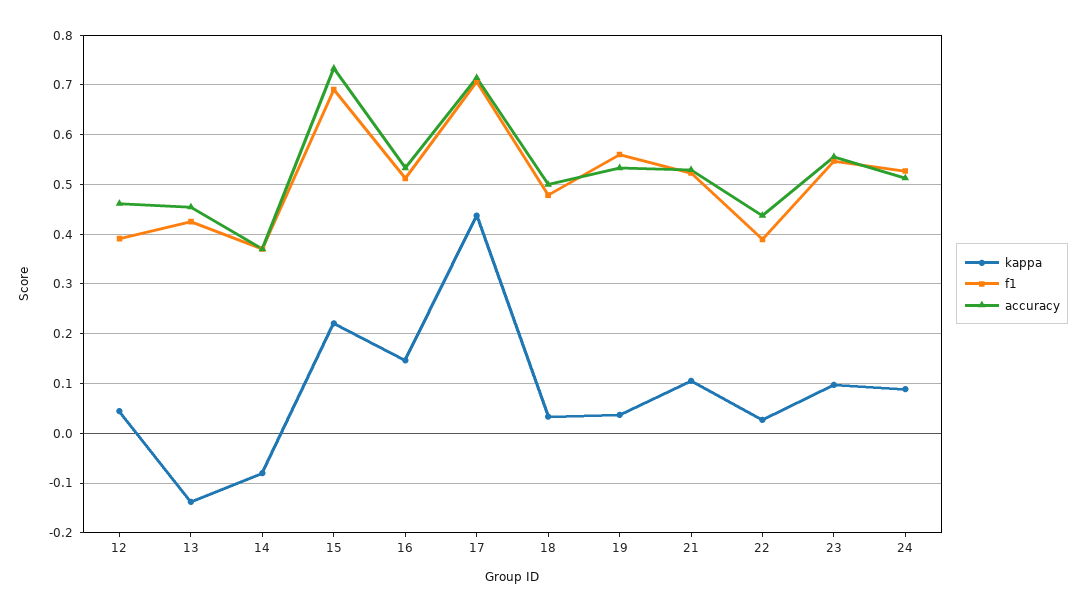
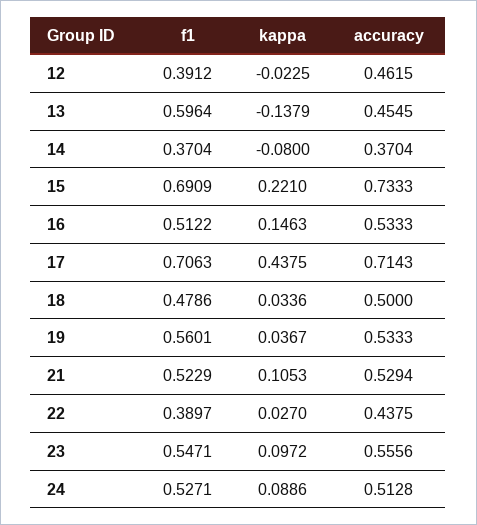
kappa, 12: 0.04 -> -0.0225
f1, 13: 0.42 -> 0.5964

